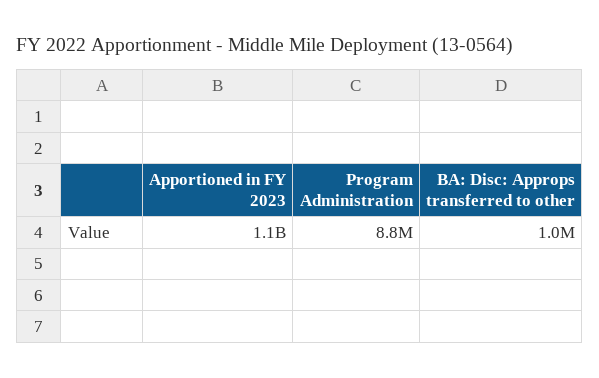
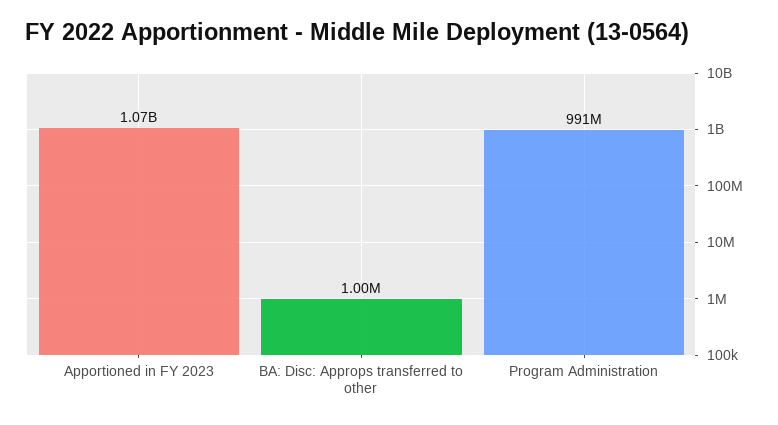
Program Administration: 8800000 -> 991000000

